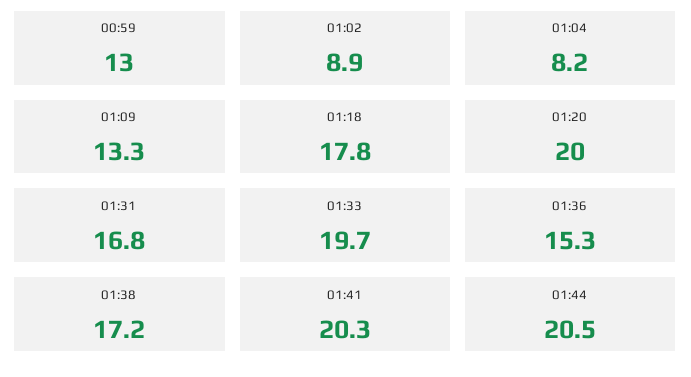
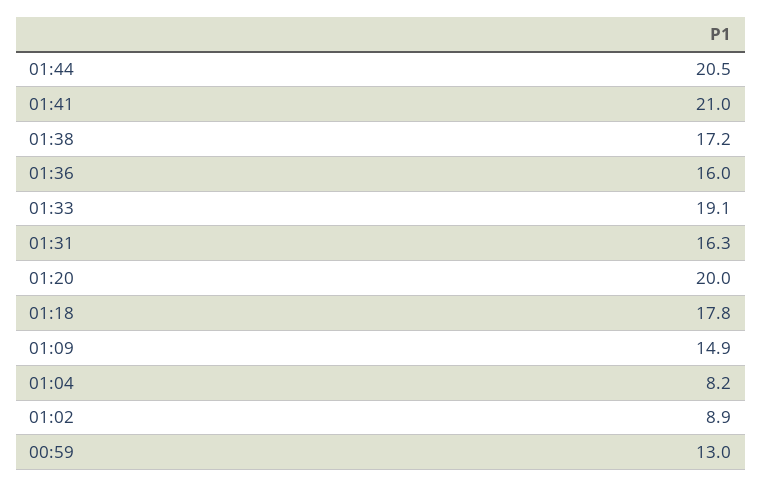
01:09: 13.3 -> 14.9
01:31: 16.8 -> 16.3
01:33: 19.7 -> 19.1
01:36: 15.3 -> 16
01:41: 20.3 -> 21

